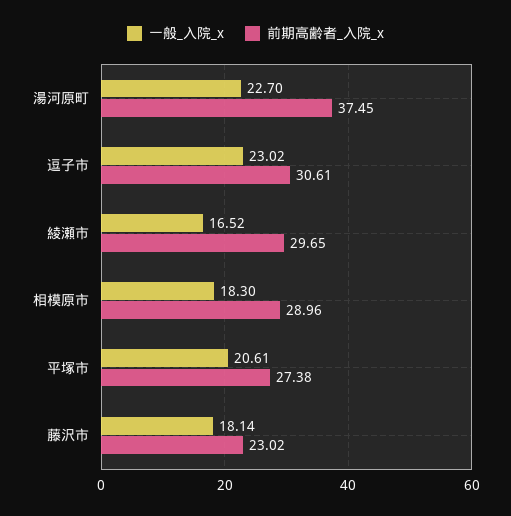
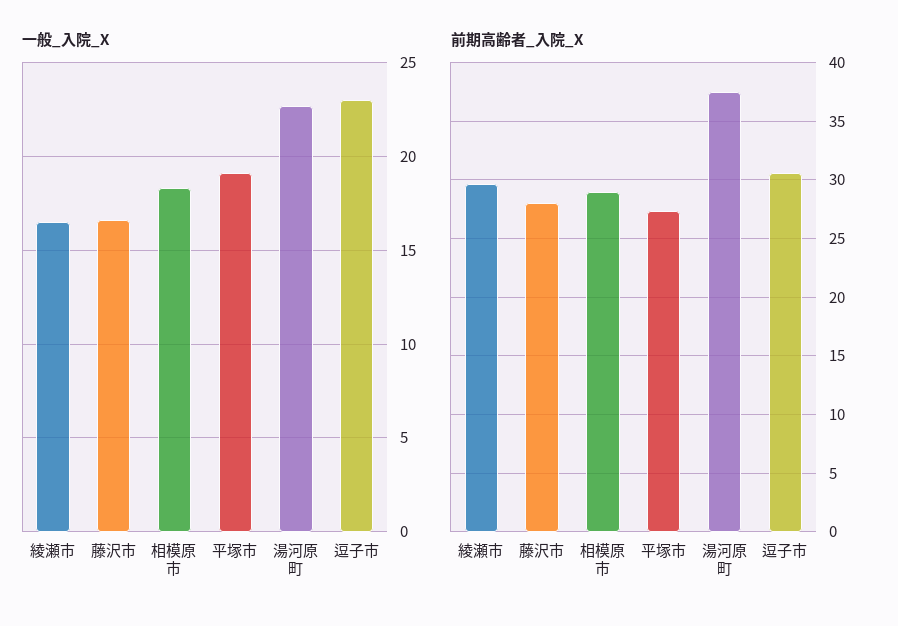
一般_入院_x, 平塚市: 20.61 -> 19
一般_入院_x, 藤沢市: 18.14 -> 16.5
前期高齢者_入院_x, 藤沢市: 23.02 -> 28

